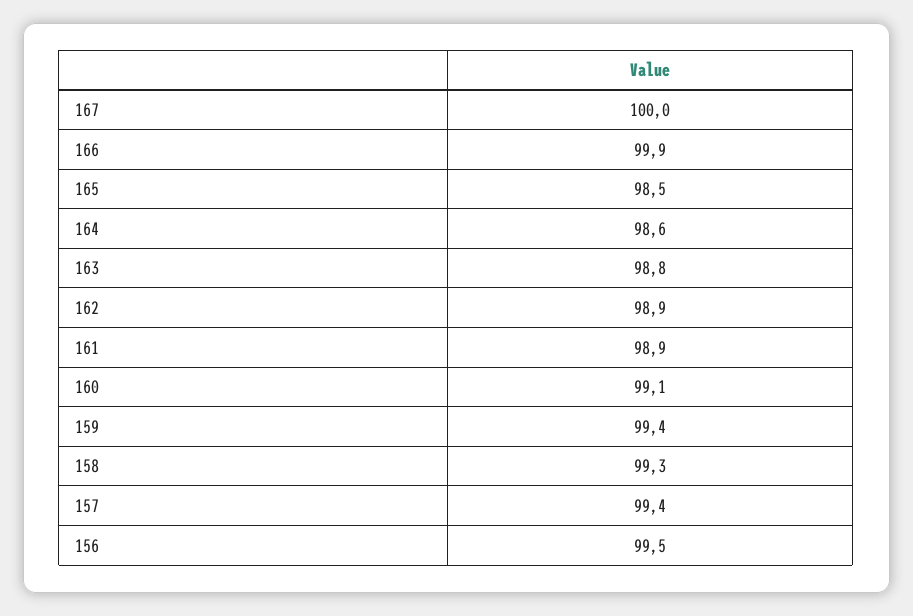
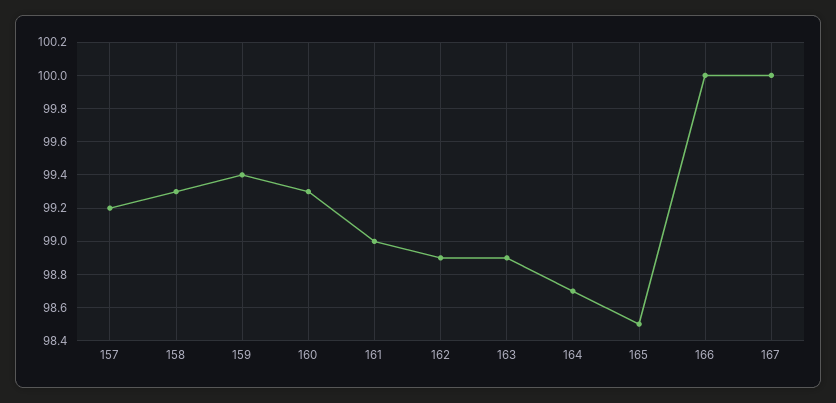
166: 99.9 -> 100
164: 98.6 -> 98.7
163: 98.8 -> 98.9
161: 98.9 -> 99
160: 99.1 -> 99.3
157: 99.4 -> 99.2
156: 99.5 -> none

